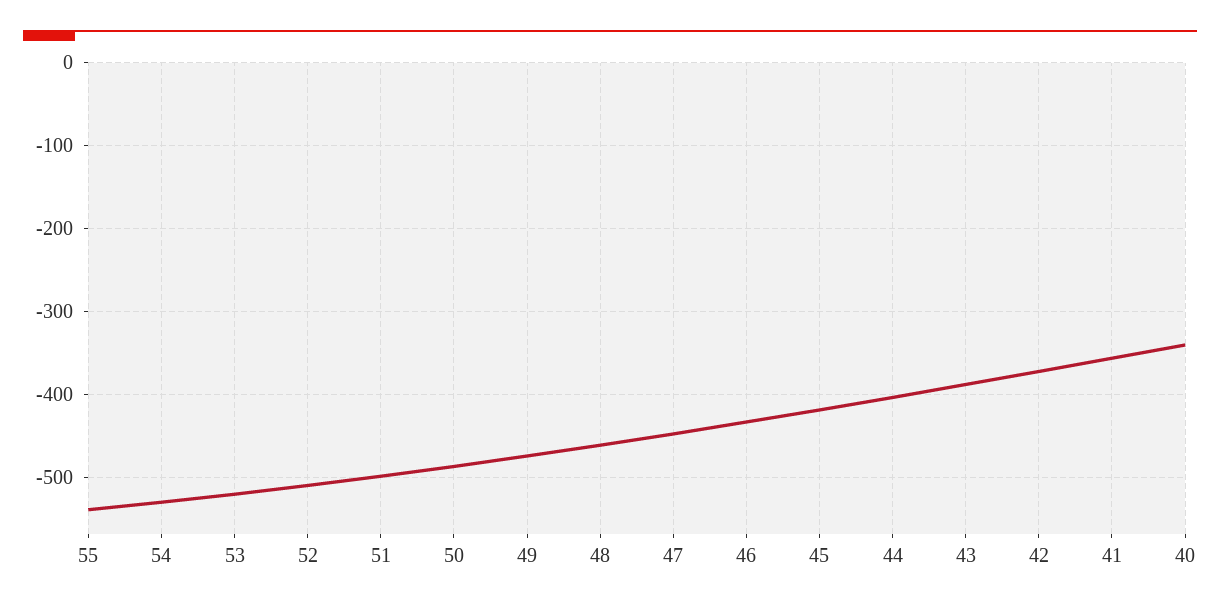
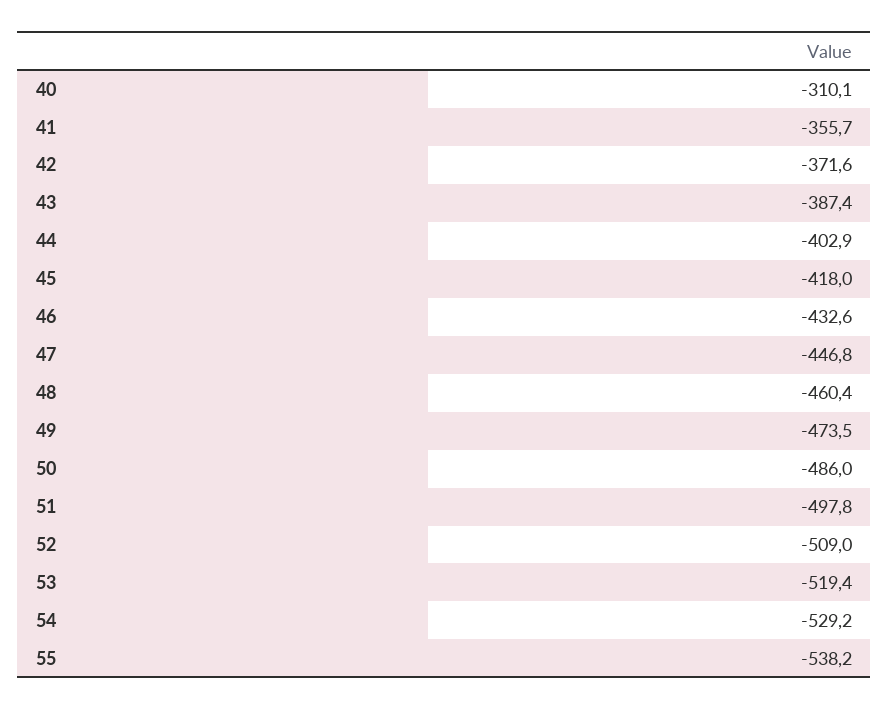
40: -340 -> -310.1

